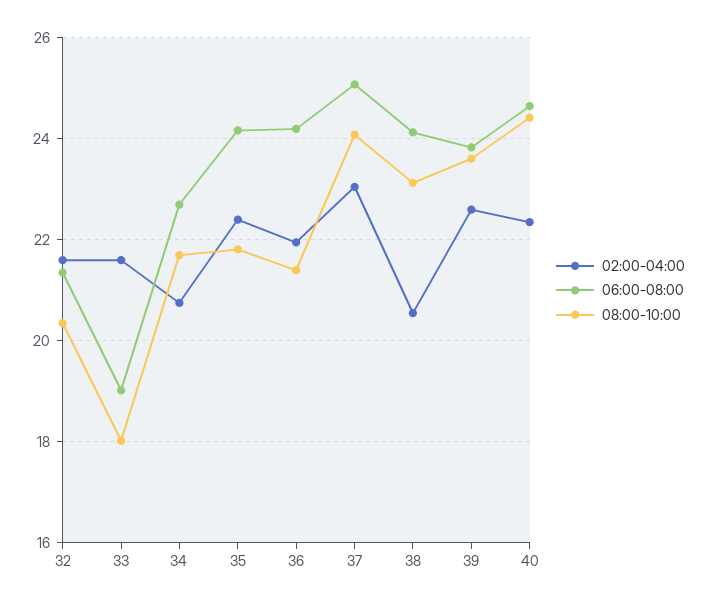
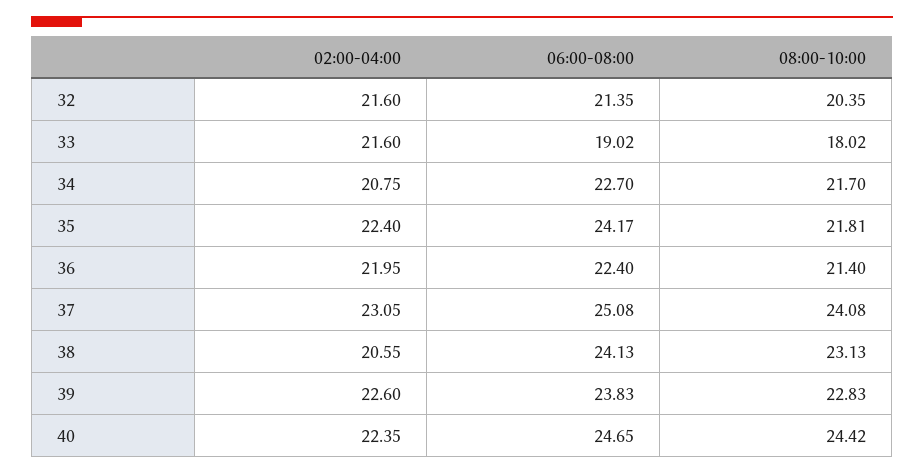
06:00-08:00, 36: 24.2 -> 22.4
08:00-10:00, 39: 23.6 -> 22.83

